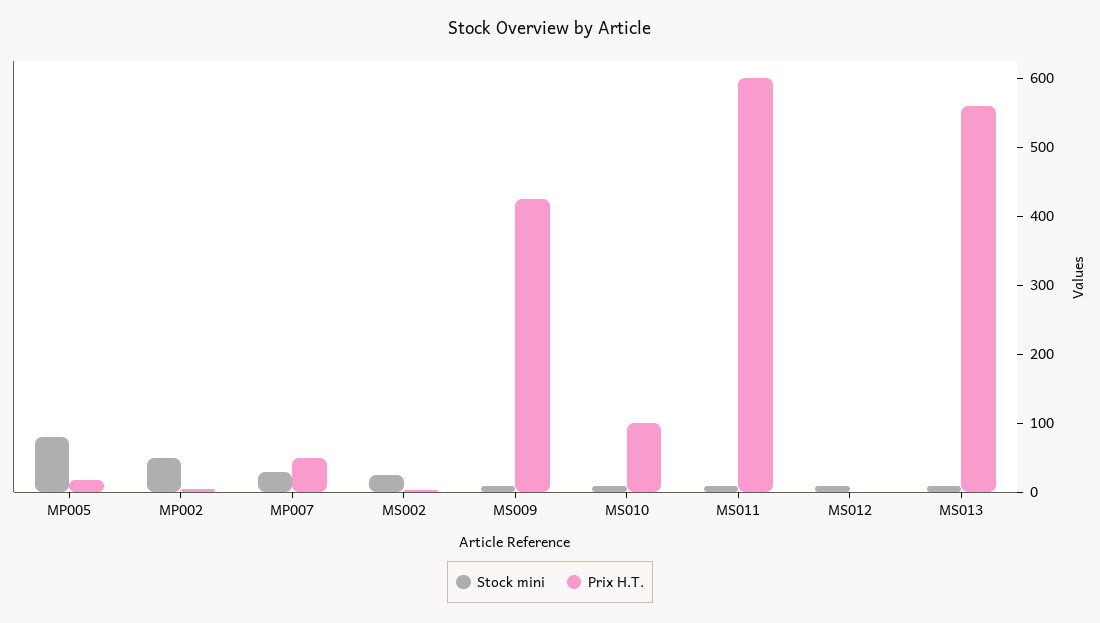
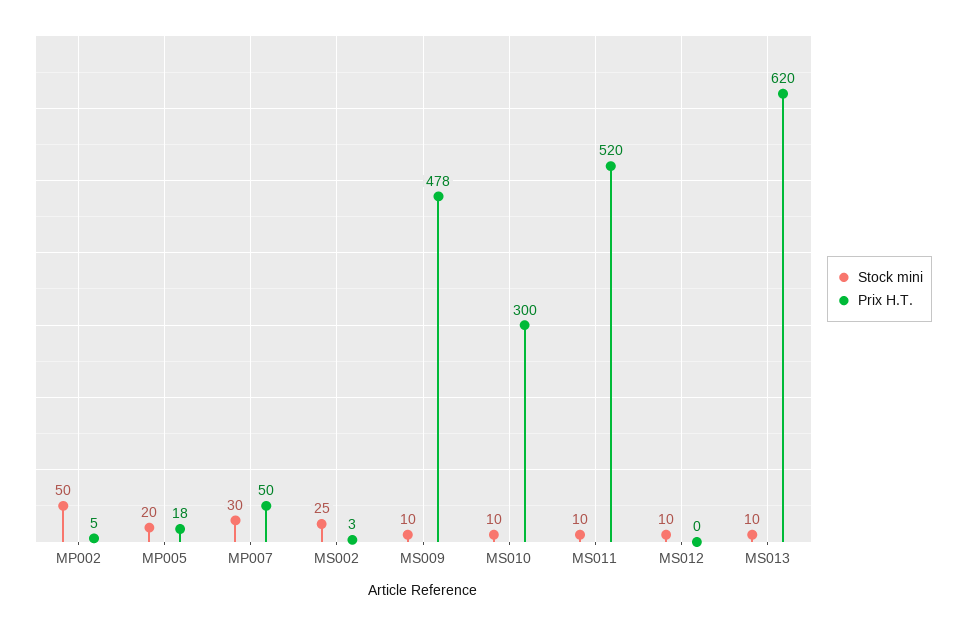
Stock mini, MP005: 80 -> 20
Prix H.T., MS009: 420 -> 478
Prix H.T., MS010: 100 -> 300
Prix H.T., MS011: 600 -> 520
Prix H.T., MS013: 560 -> 620

